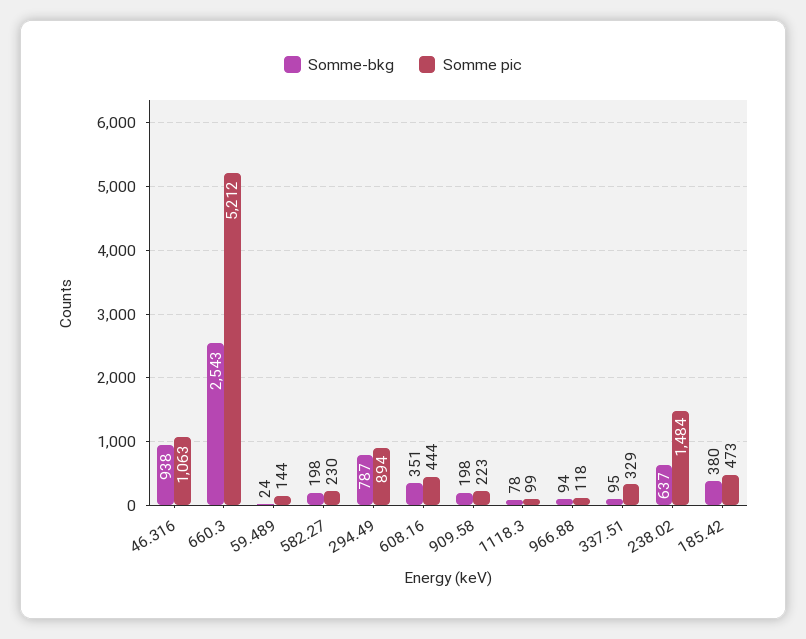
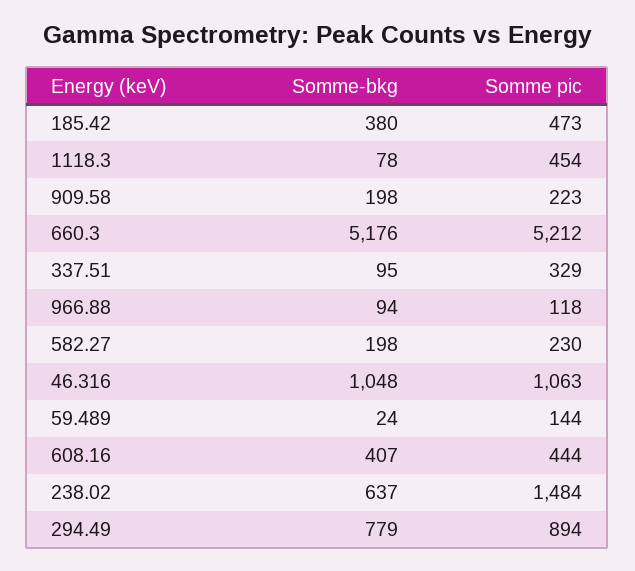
Somme-bkg, 46.316: 938 -> 1048
Somme-bkg, 660.3: 2543 -> 5176
Somme-bkg, 294.49: 787 -> 779
Somme-bkg, 608.16: 351 -> 407
Somme pic, 1118.3: 99 -> 454

